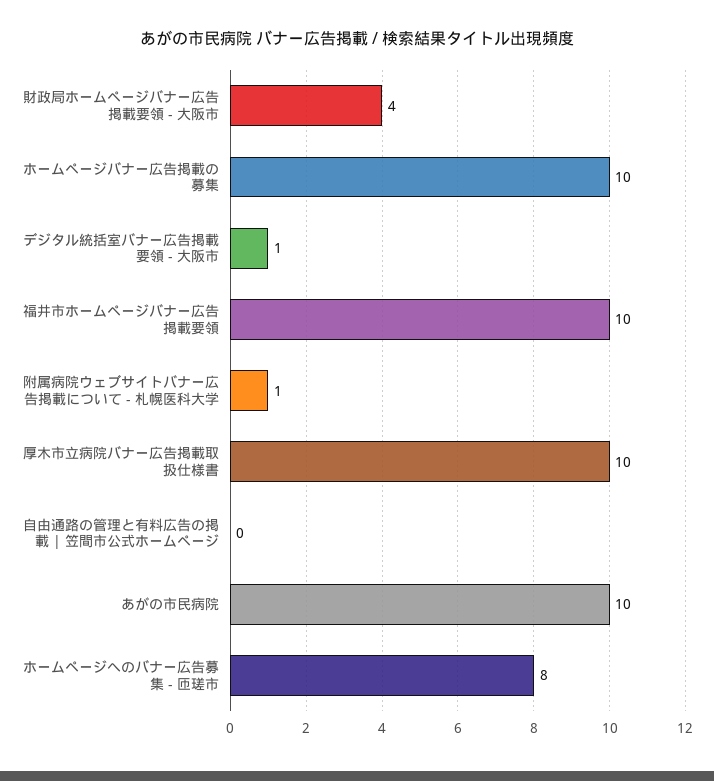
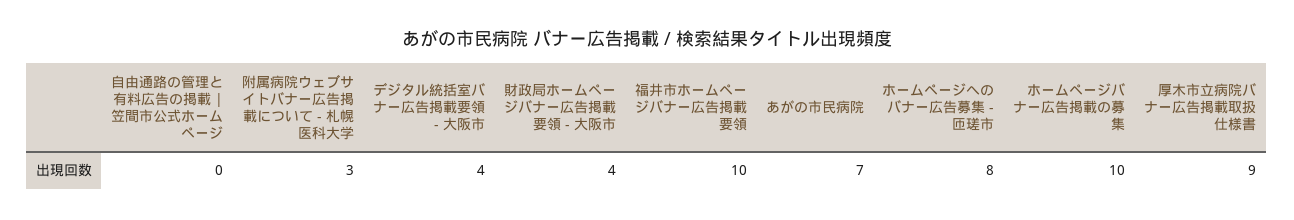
デジタル統括室バナー広告掲載要領 - 大阪市: 1 -> 4
附属病院ウェブサイトバナー広告掲載について - 札幌医科大学: 1 -> 3
厚木市立病院バナー広告掲載取扱仕様書: 10 -> 9
あがの市民病院: 10 -> 7

